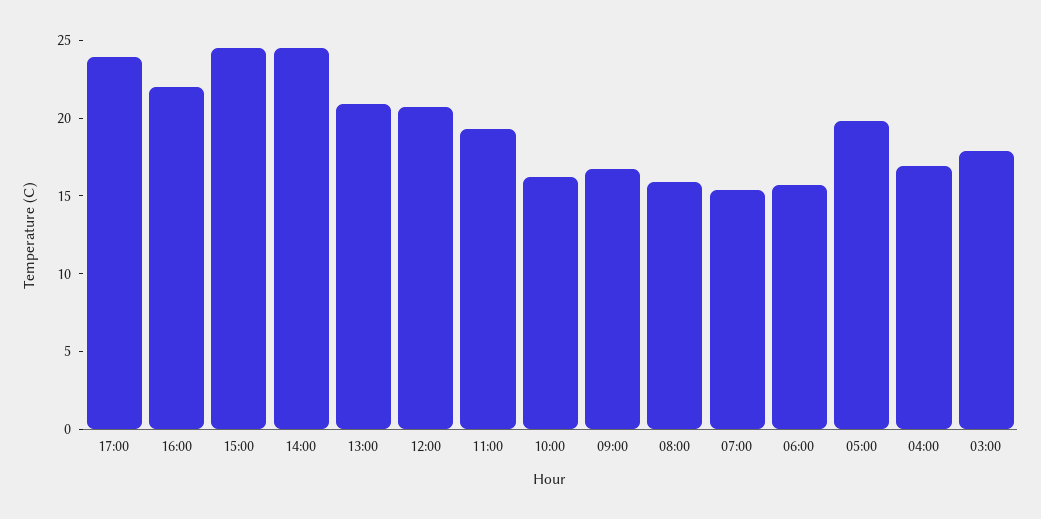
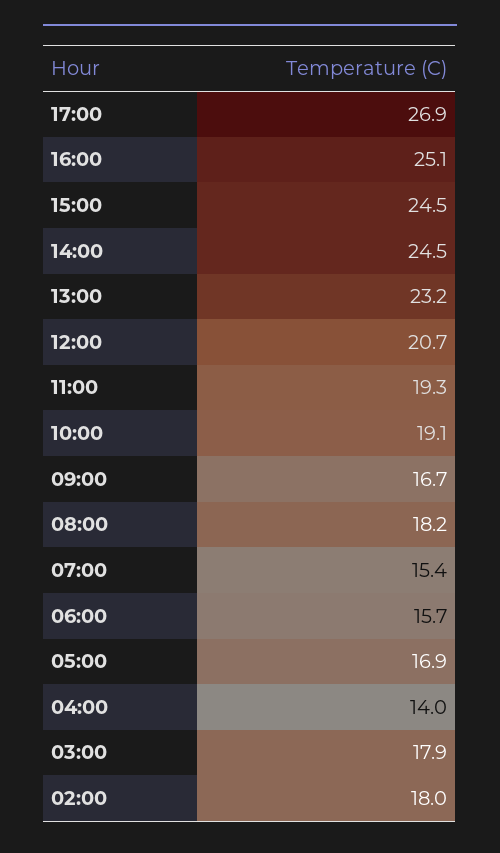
17:00: 24 -> 26.9
16:00: 22 -> 25.1
13:00: 21 -> 23.2
10:00: 16 -> 19.1
08:00: 16 -> 18.2
05:00: 20 -> 16.9
04:00: 17 -> 14
02:00: none -> 18

